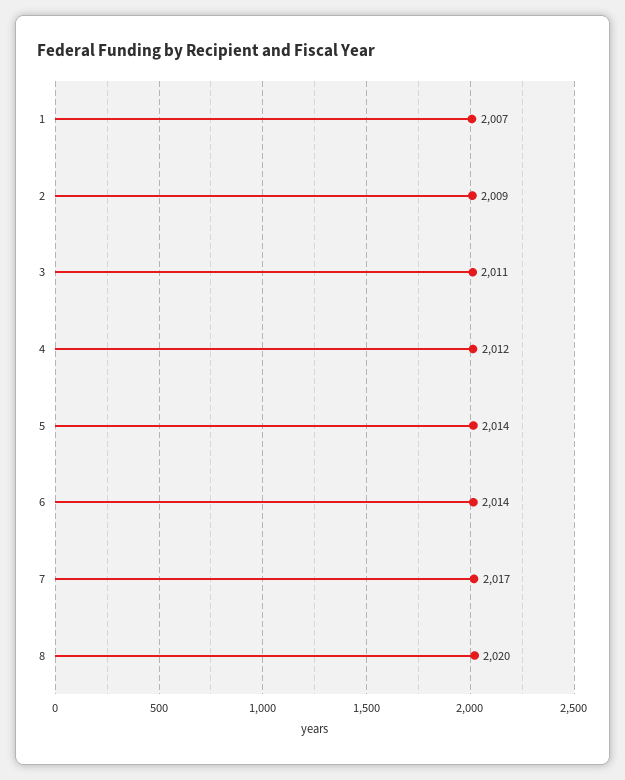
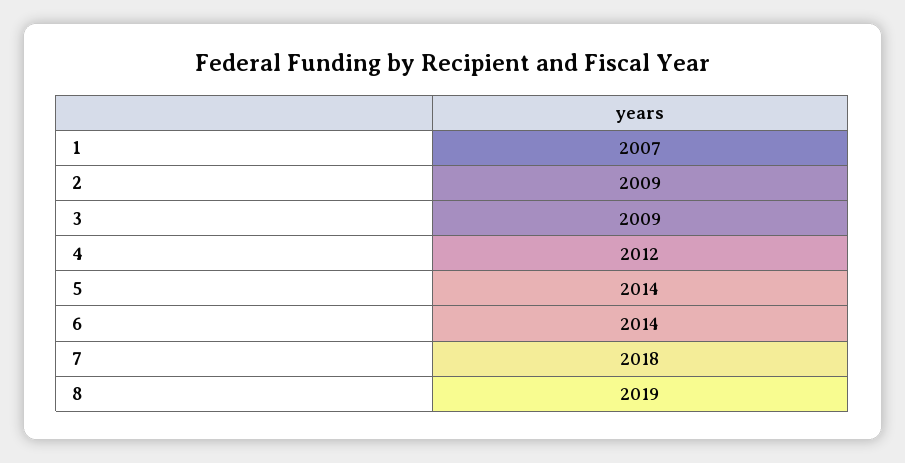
3: 2011 -> 2009
7: 2017 -> 2018
8: 2020 -> 2019

